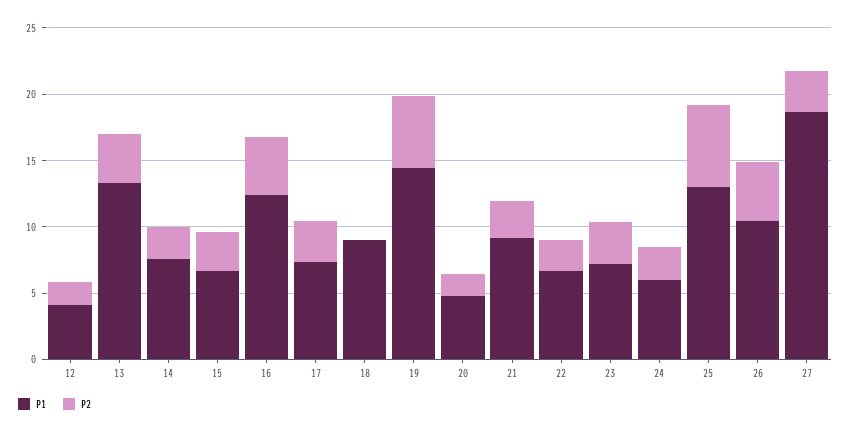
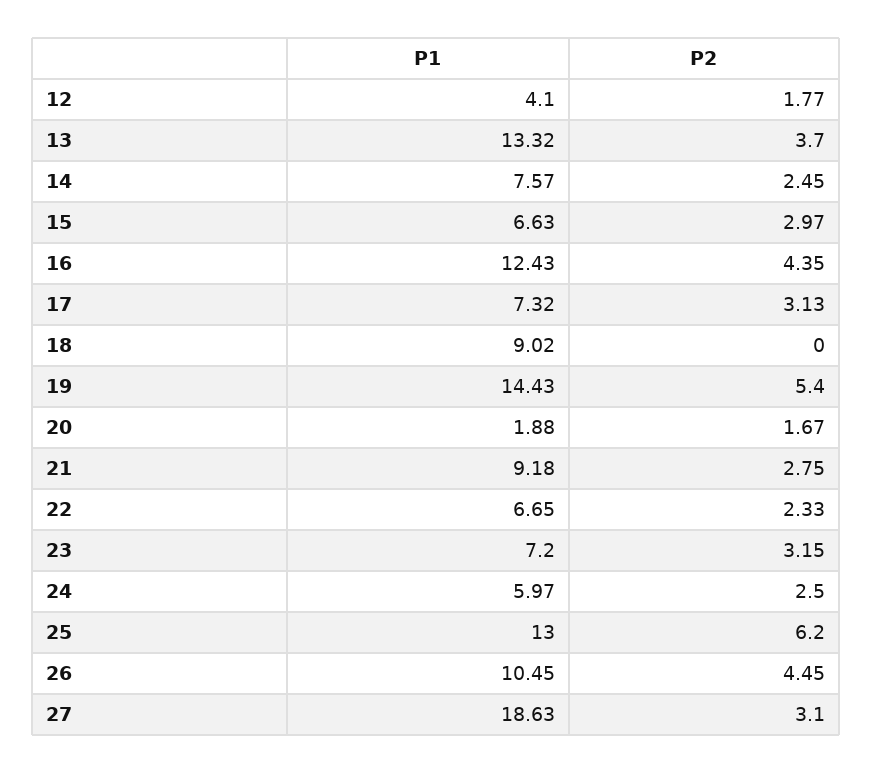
P1, 20: 5 -> 1.88

